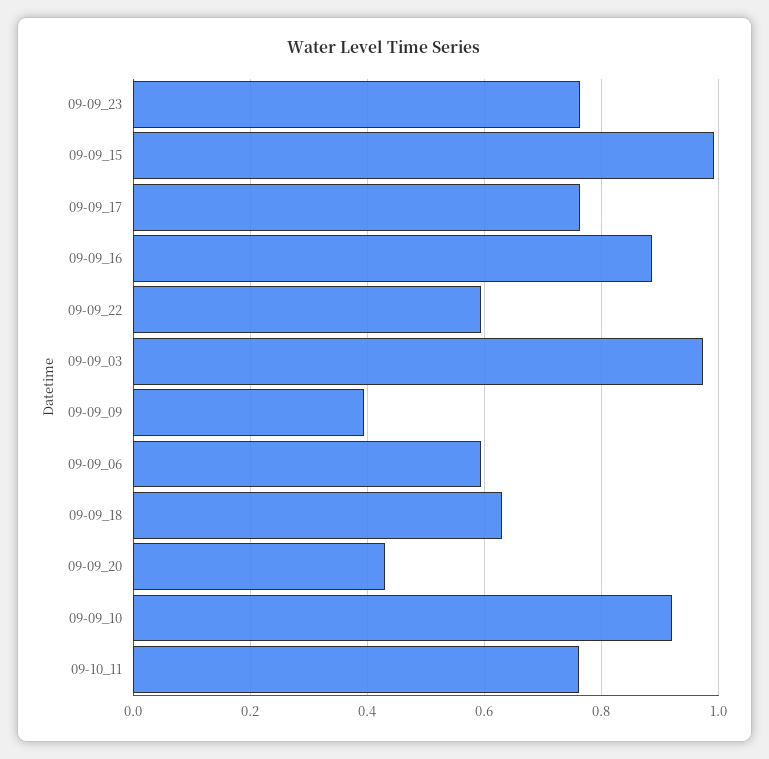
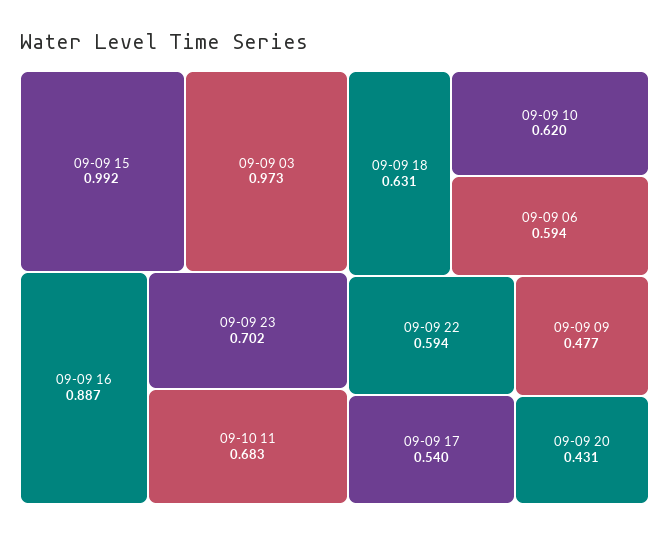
09-09_23: 0.76 -> 0.702
09-09_17: 0.76 -> 0.54
09-09_09: 0.4 -> 0.477
09-09_10: 0.92 -> 0.62
09-10_11: 0.76 -> 0.683

